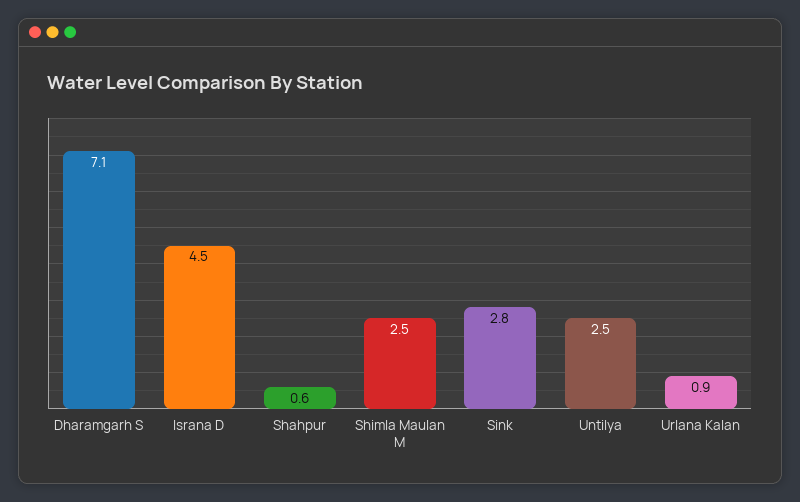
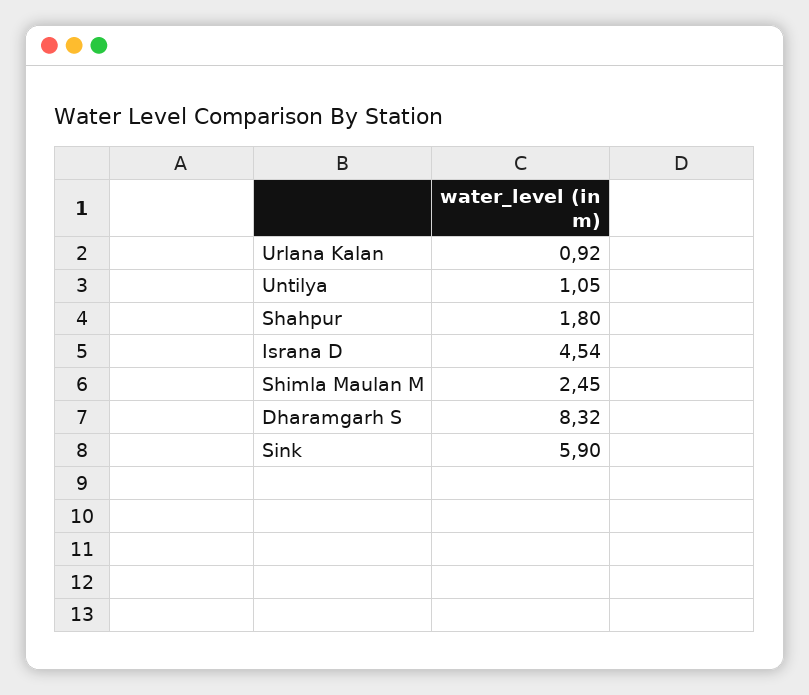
Dharamgarh S: 7.1 -> 8.32
Shahpur: 0.6 -> 1.8
Sink: 2.8 -> 5.9
Untilya: 2.5 -> 1.05

